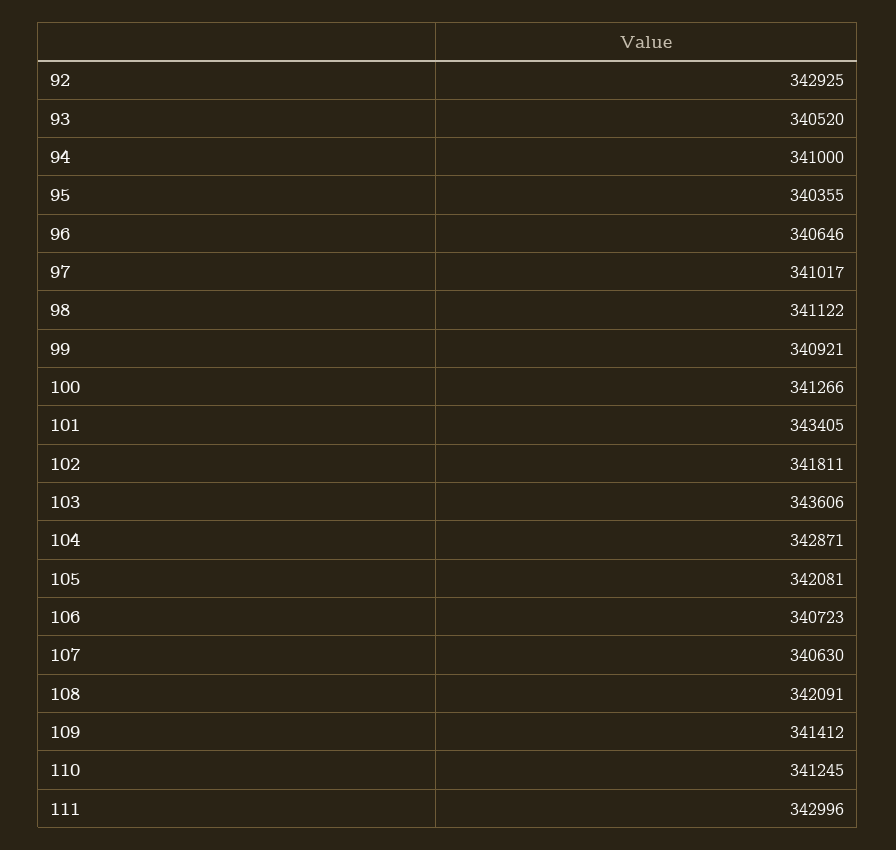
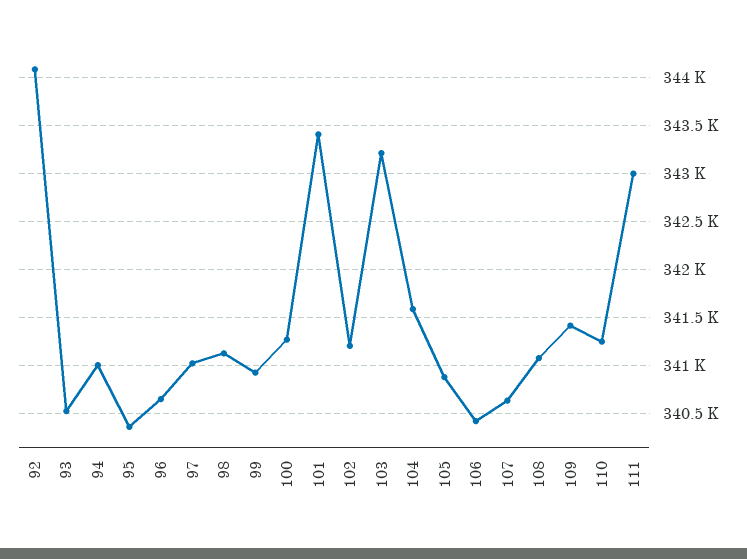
92: 342925 -> 344100
102: 341811 -> 341200
103: 343606 -> 343200
104: 342871 -> 341600
105: 342081 -> 340900
106: 340723 -> 340400
108: 342091 -> 341100

